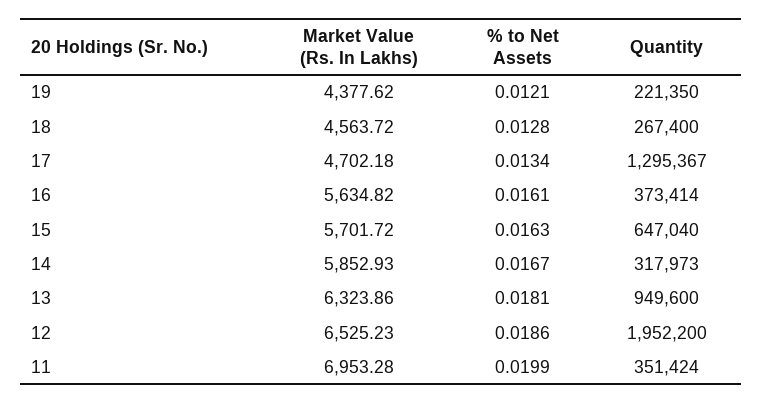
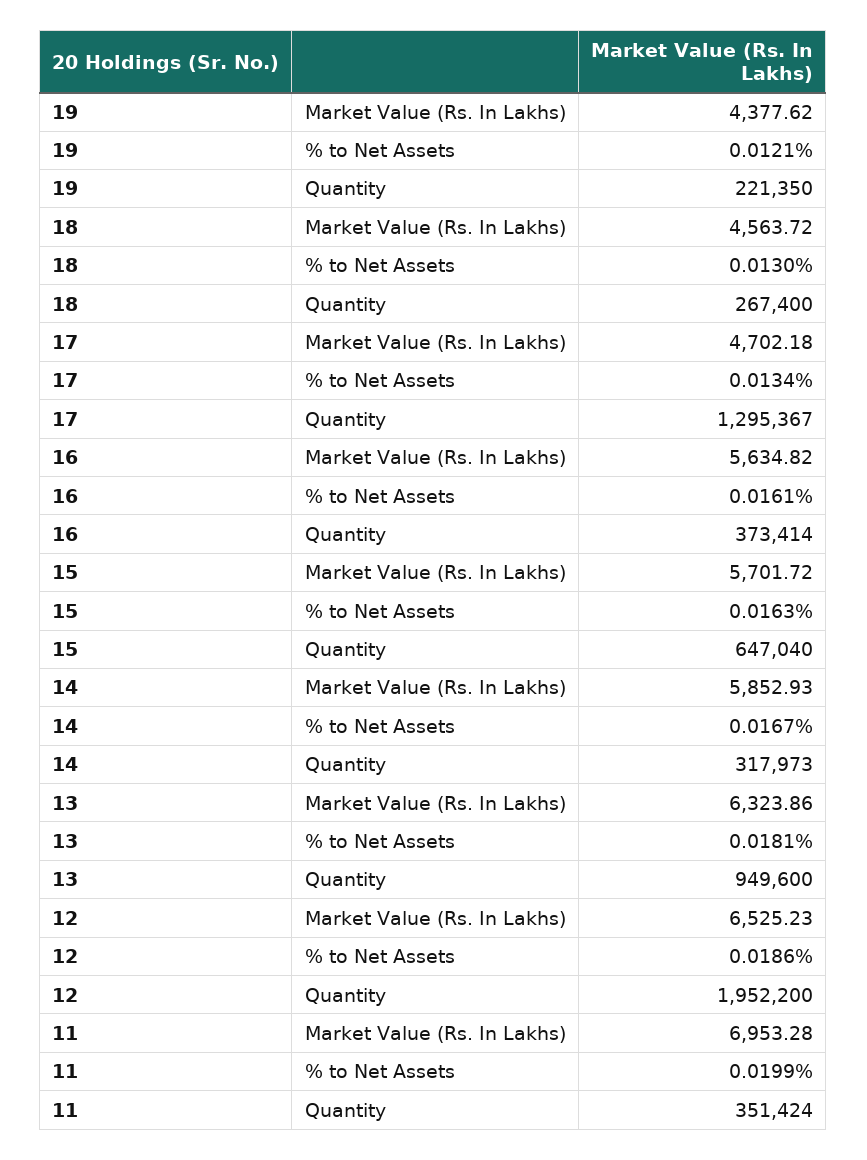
% to Net Assets, 18: 0.0128 -> 0.013

